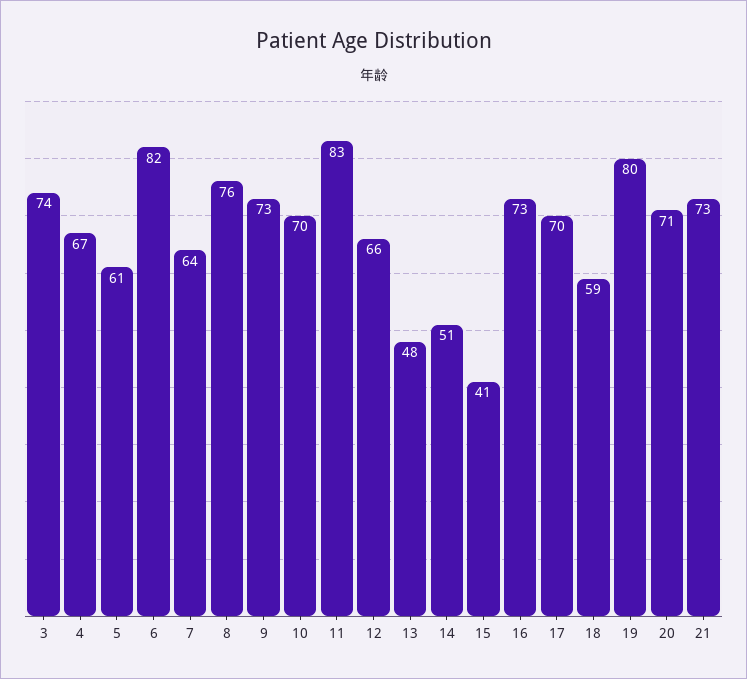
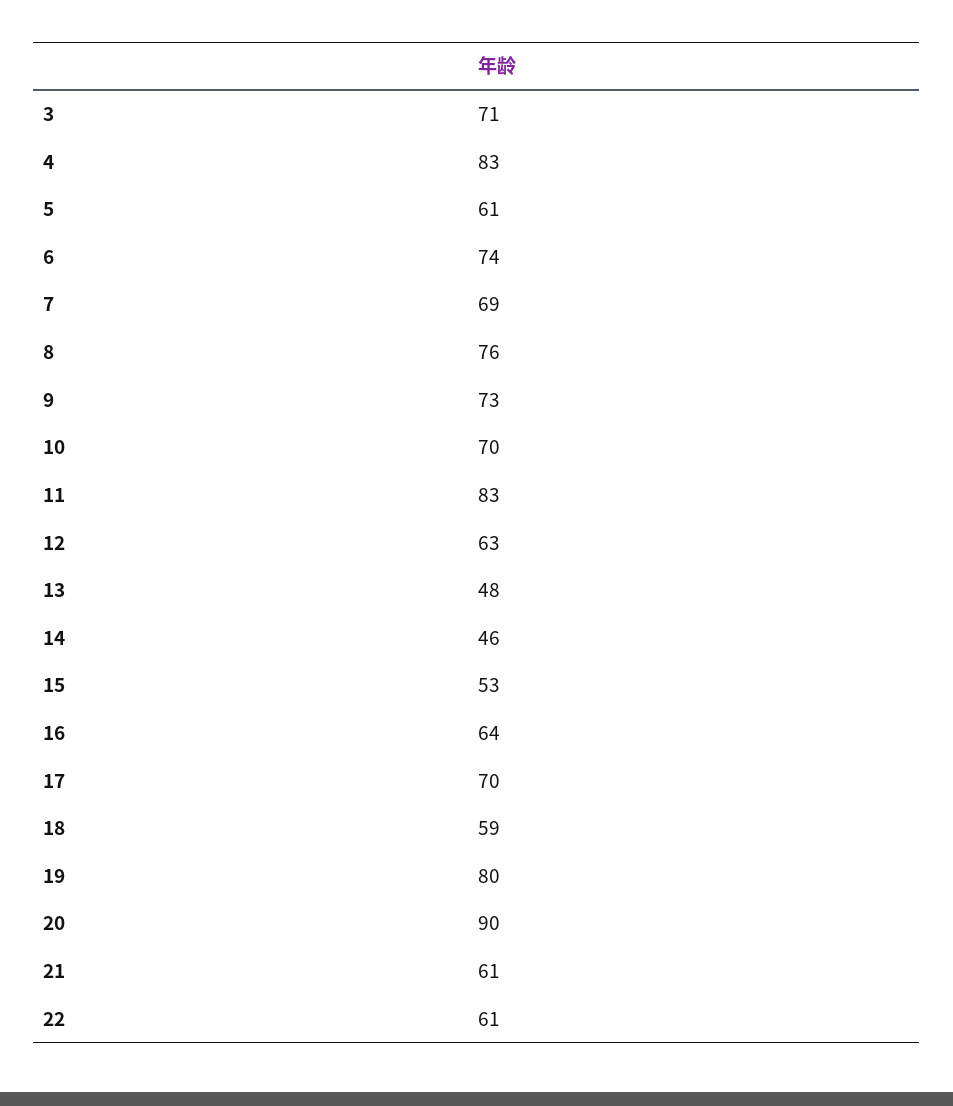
3: 74 -> 71
4: 67 -> 83
6: 82 -> 74
7: 64 -> 69
12: 66 -> 63
14: 51 -> 46
15: 41 -> 53
16: 73 -> 64
20: 71 -> 90
21: 73 -> 61
22: none -> 61

